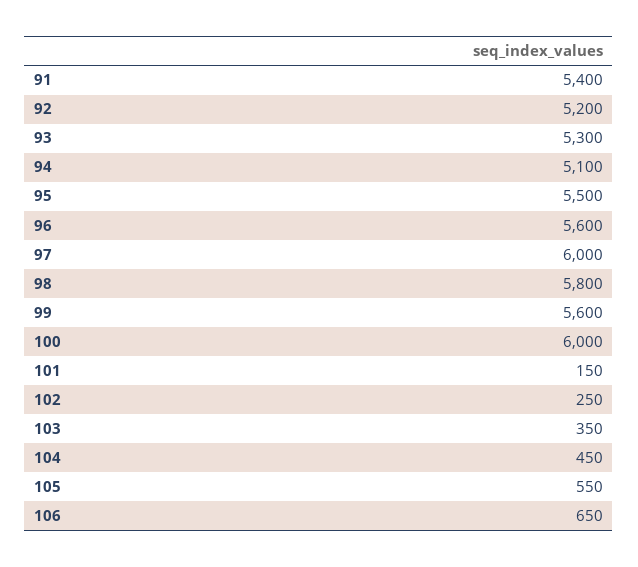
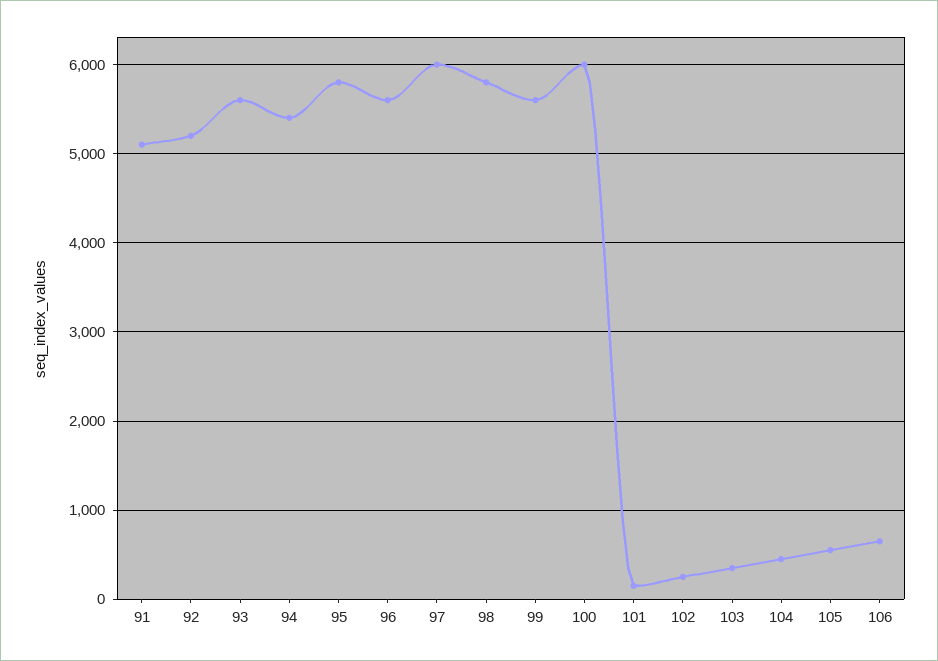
91: 5400 -> 5100
93: 5300 -> 5600
94: 5100 -> 5400
95: 5500 -> 5800

